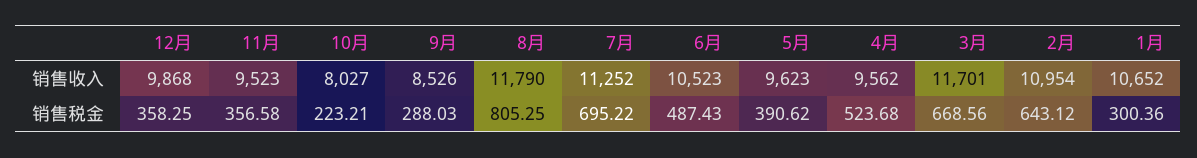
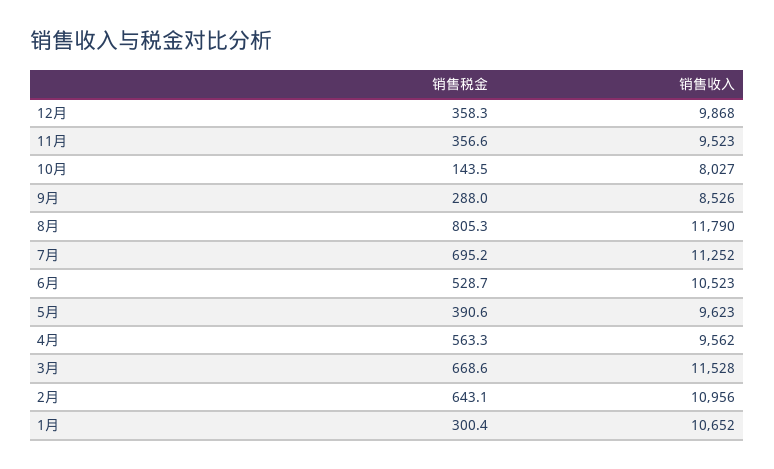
3月, 销售收入: 11701 -> 11528
2月, 销售收入: 10954 -> 10956
10月, 销售税金: 223.21 -> 143.5
6月, 销售税金: 487.43 -> 528.7
4月, 销售税金: 523.68 -> 563.3

